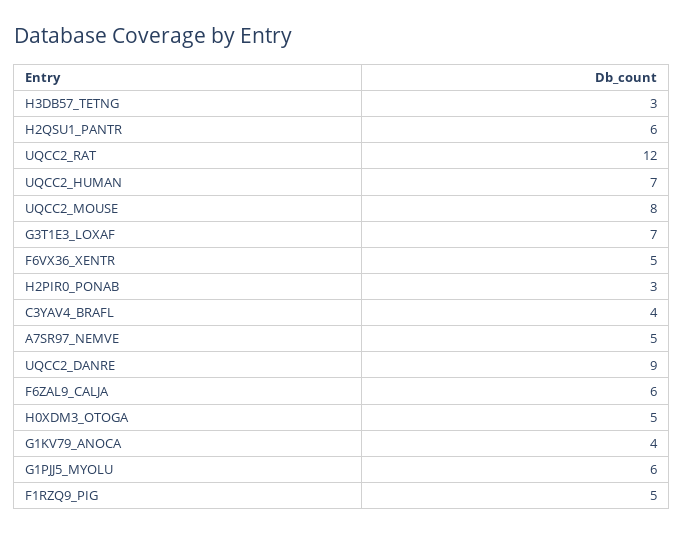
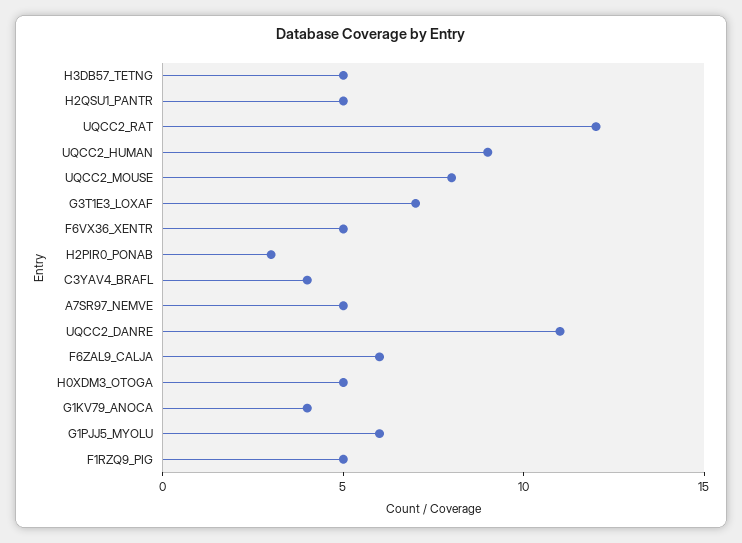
H3DB57_TETNG: 3 -> 5
H2QSU1_PANTR: 6 -> 5
UQCC2_HUMAN: 7 -> 9
UQCC2_DANRE: 9 -> 11

